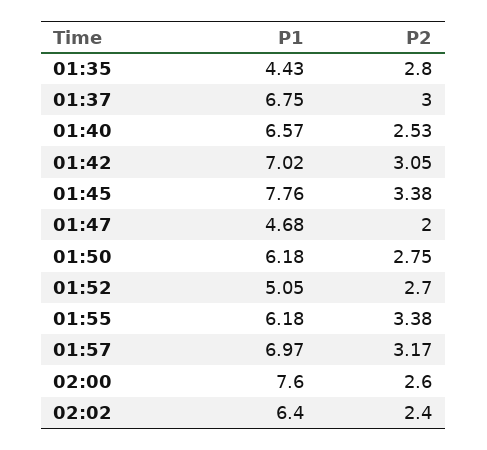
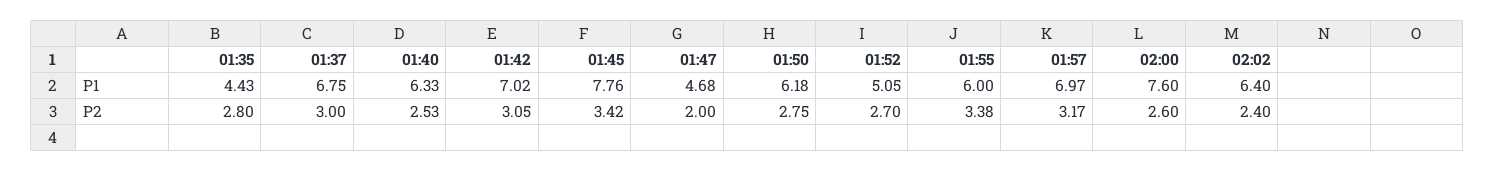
P1, 01:40: 6.57 -> 6.33
P2, 01:45: 3.38 -> 3.42
P1, 01:55: 6.18 -> 6

